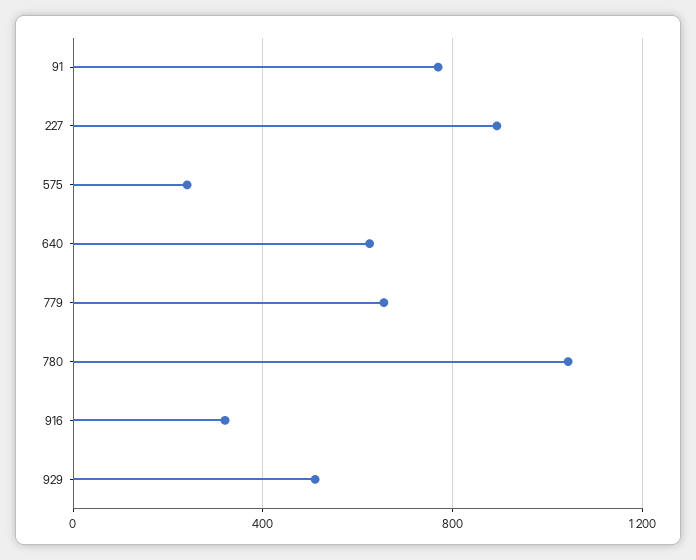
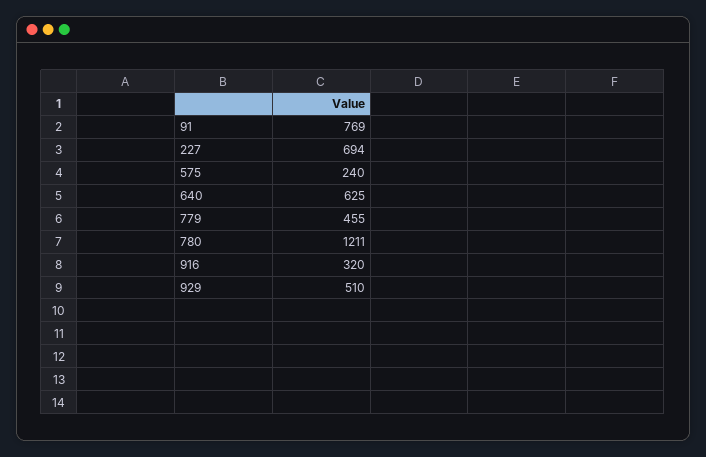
227: 900 -> 694
779: 650 -> 455
780: 1050 -> 1211

